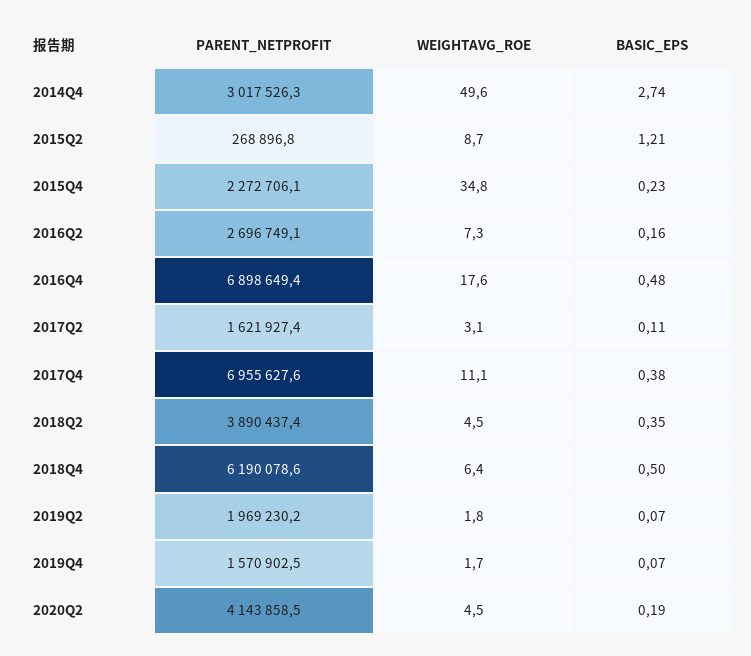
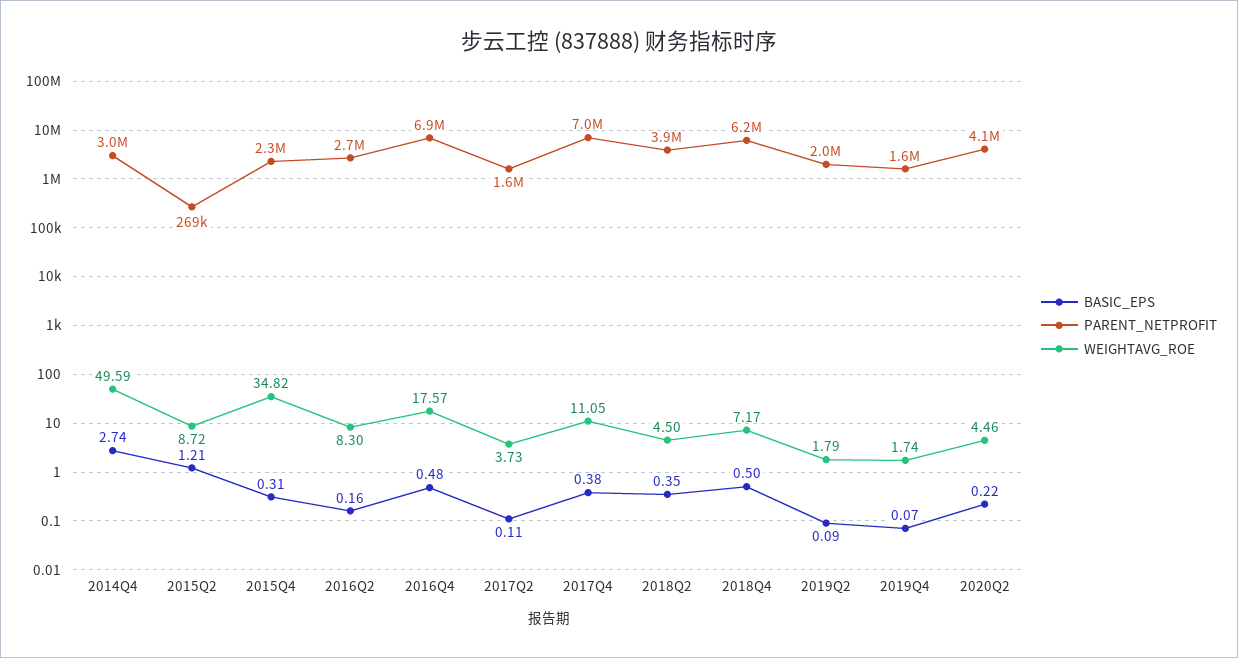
BASIC_EPS, 2015Q4: 0.23 -> 0.31
WEIGHTAVG_ROE, 2016Q2: 7.3 -> 8.3
WEIGHTAVG_ROE, 2017Q2: 3.1 -> 3.73
WEIGHTAVG_ROE, 2018Q4: 6.4 -> 7.17
BASIC_EPS, 2019Q2: 0.07 -> 0.09
BASIC_EPS, 2020Q2: 0.19 -> 0.22

